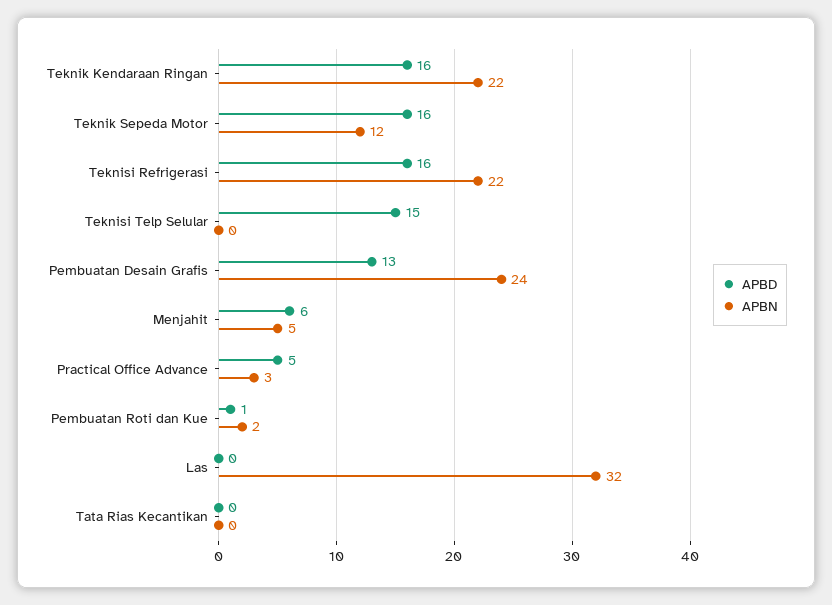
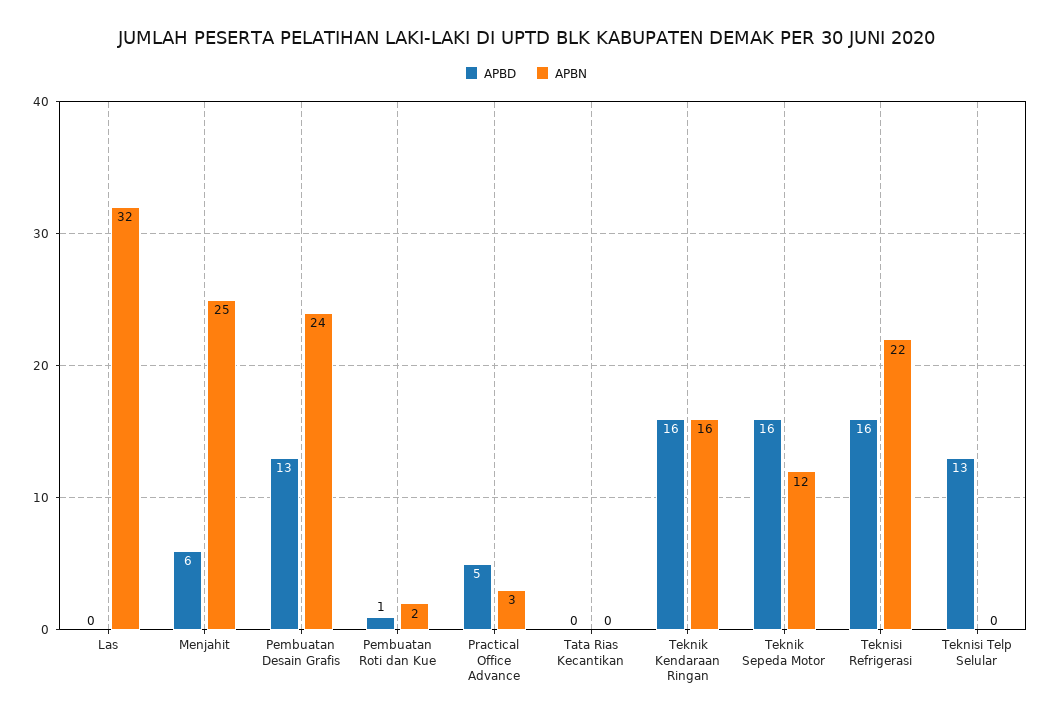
APBN, Teknik Kendaraan Ringan: 22 -> 16
APBD, Teknisi Telp Selular: 15 -> 13
APBN, Menjahit: 5 -> 25

